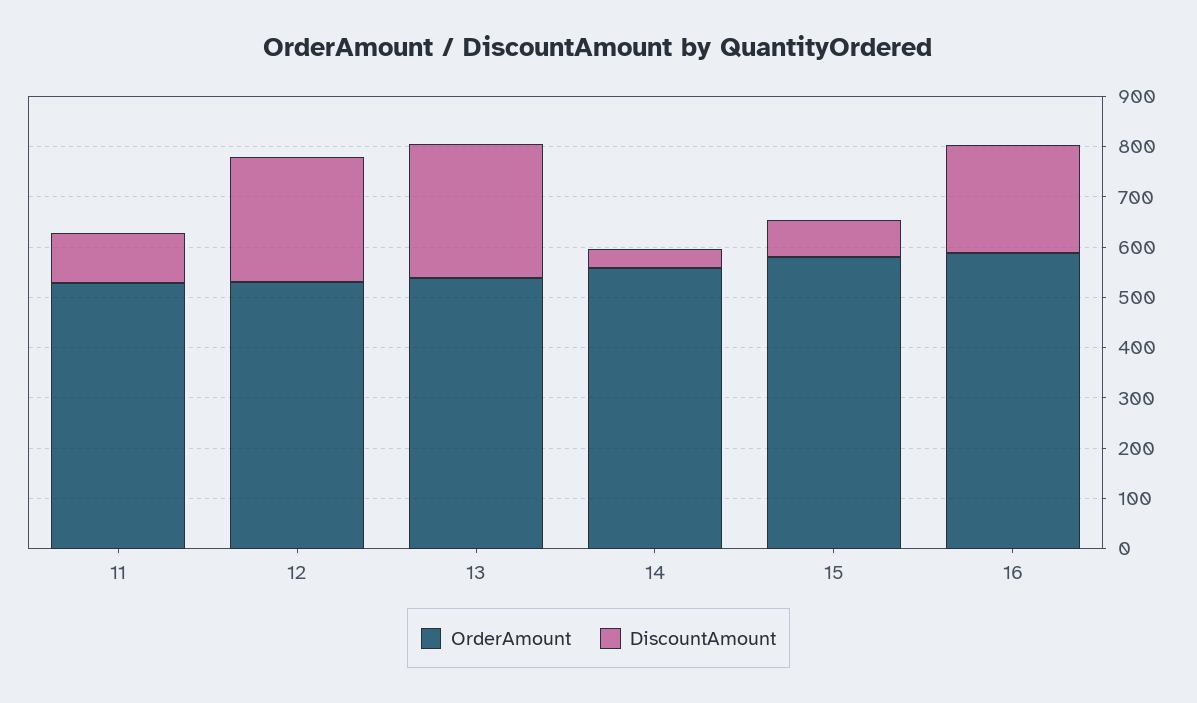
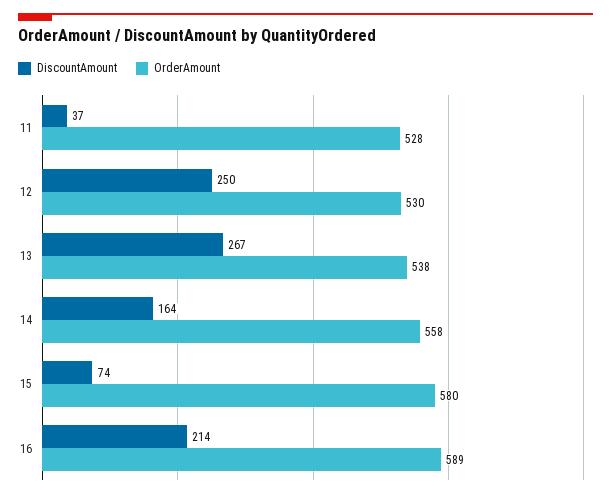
DiscountAmount, 11: 100 -> 37
DiscountAmount, 14: 40 -> 164

